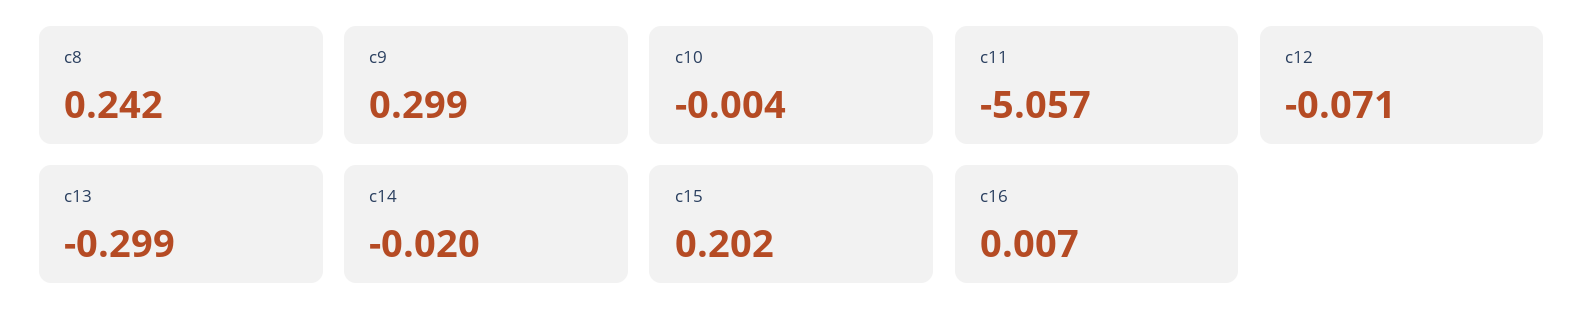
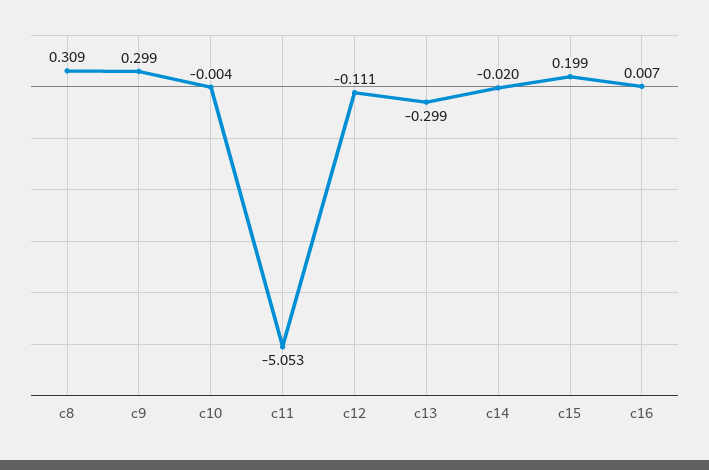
c8: 0.242 -> 0.309
c11: -5.057 -> -5.053
c12: -0.071 -> -0.111
c15: 0.202 -> 0.199

